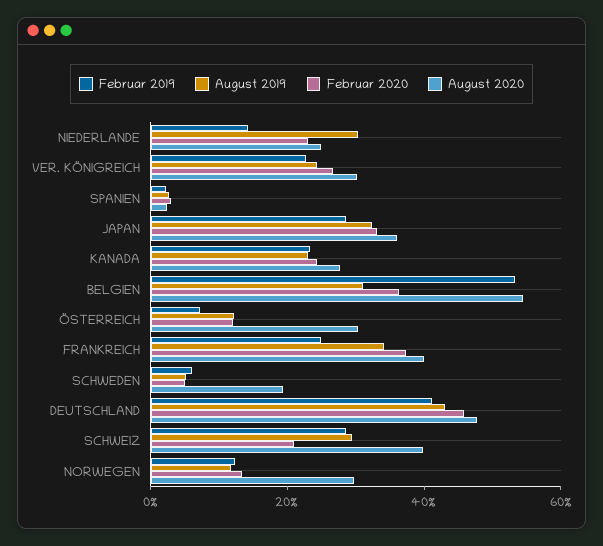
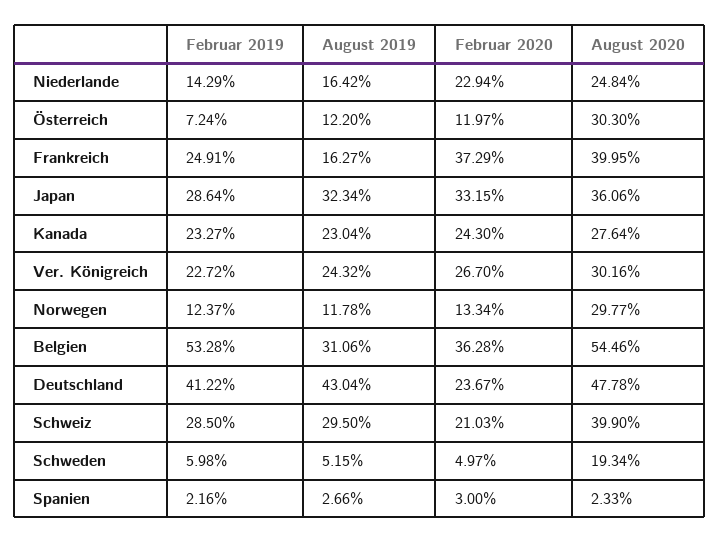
August 2019, NIEDERLANDE: 30 -> 16.42
August 2019, FRANKREICH: 35 -> 16.27
Februar 2020, DEUTSCHLAND: 45 -> 23.67

